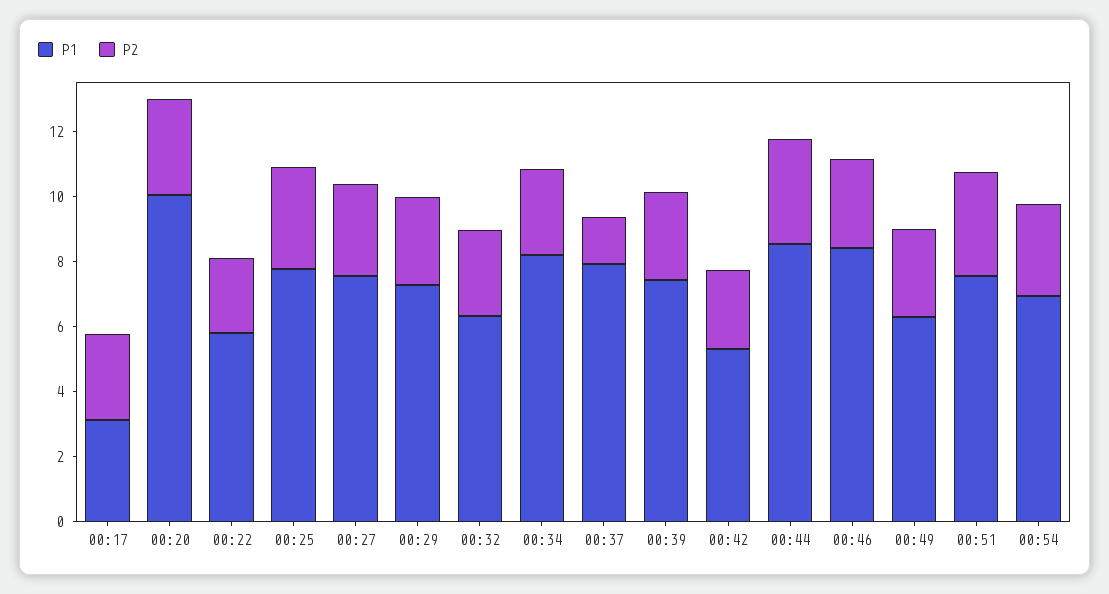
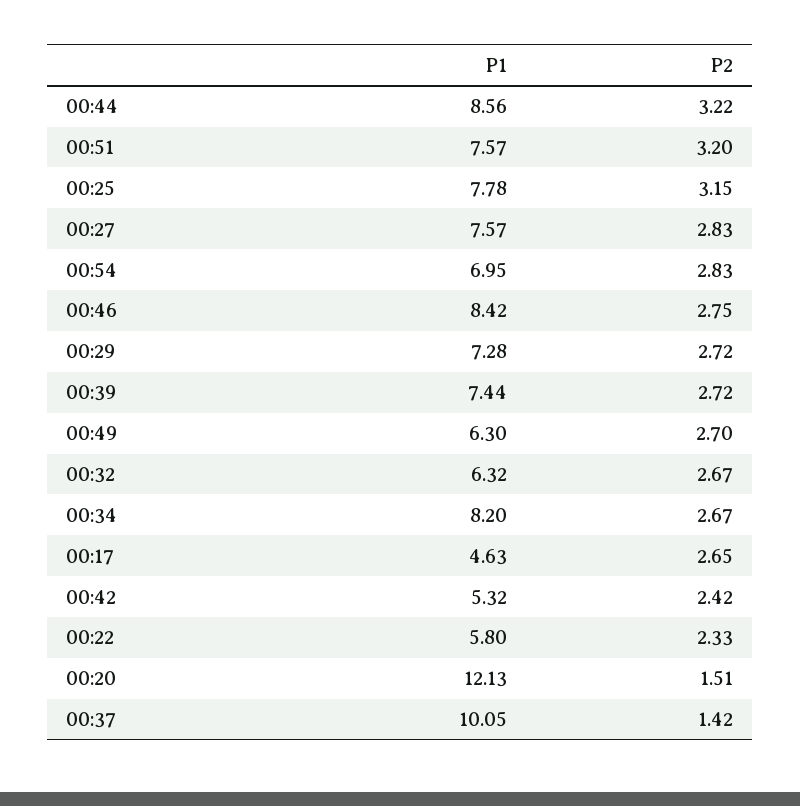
P1, 00:17: 3 -> 4.63
P1, 00:20: 10 -> 12.13
P2, 00:20: 3 -> 1.51
P1, 00:37: 8 -> 10.05

